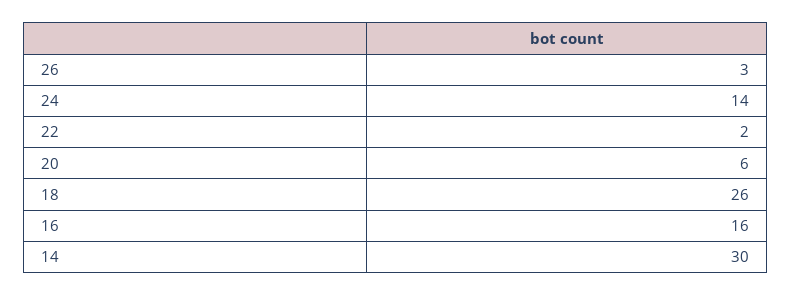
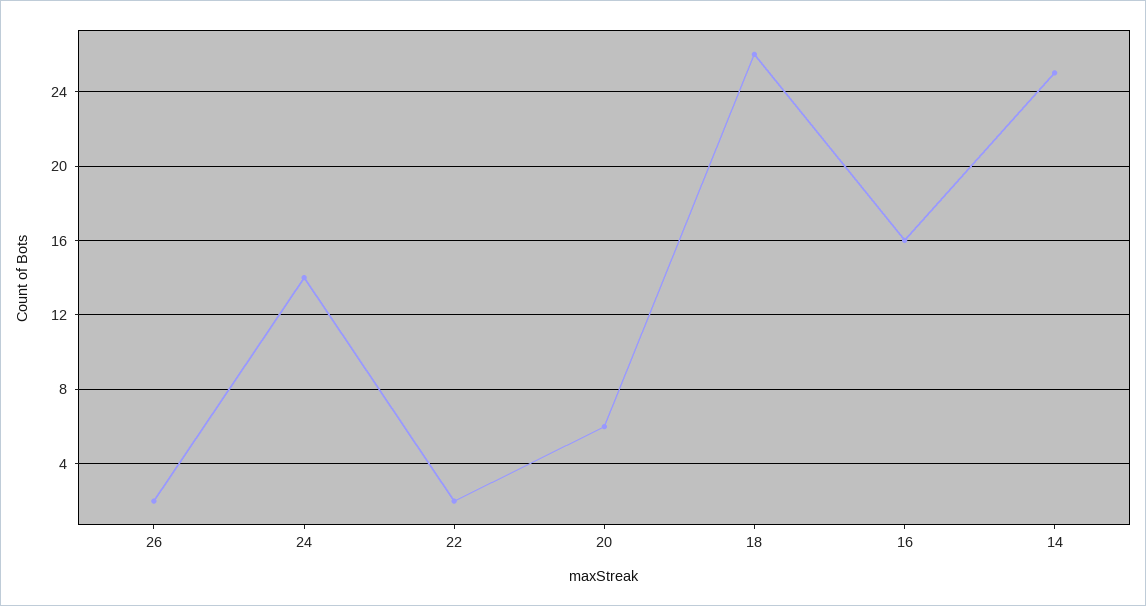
26: 3 -> 2
14: 30 -> 25

